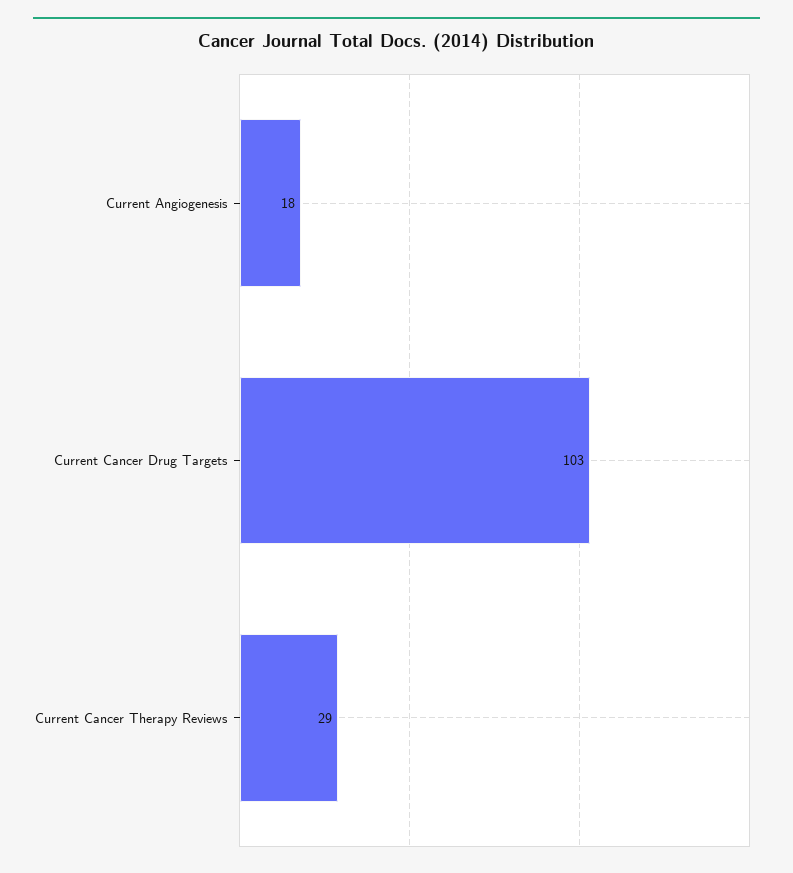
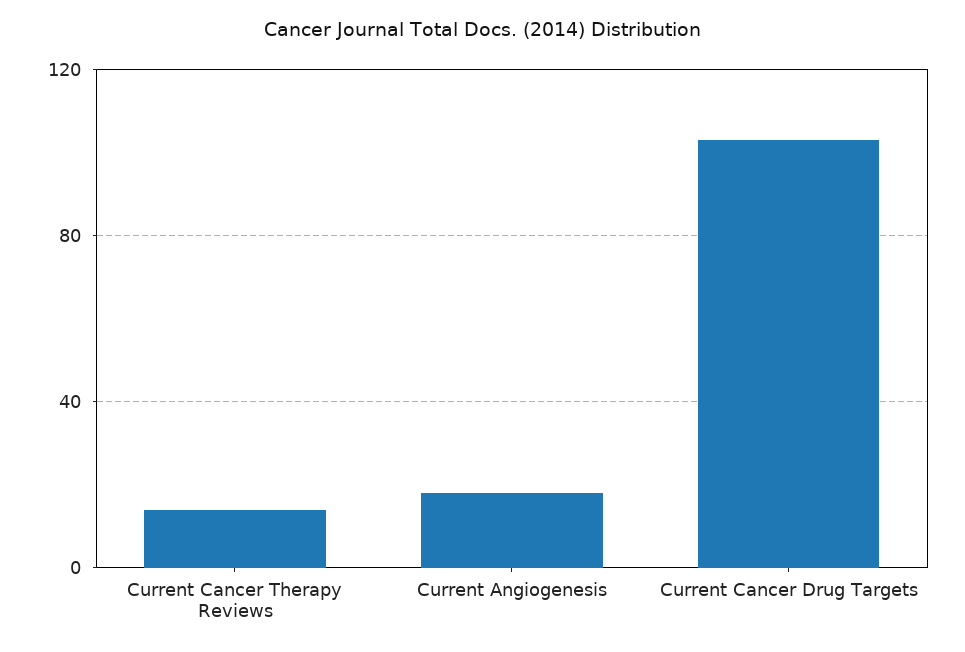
Current Cancer Therapy Reviews: 29 -> 15

